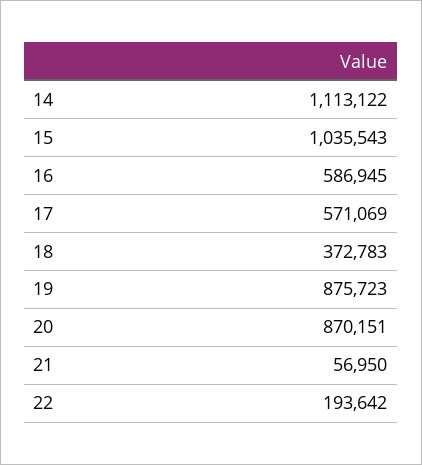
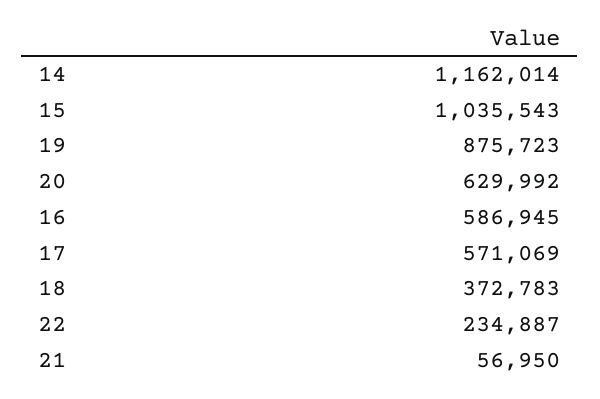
14: 1113122 -> 1162014
20: 870151 -> 629992
22: 193642 -> 234887

